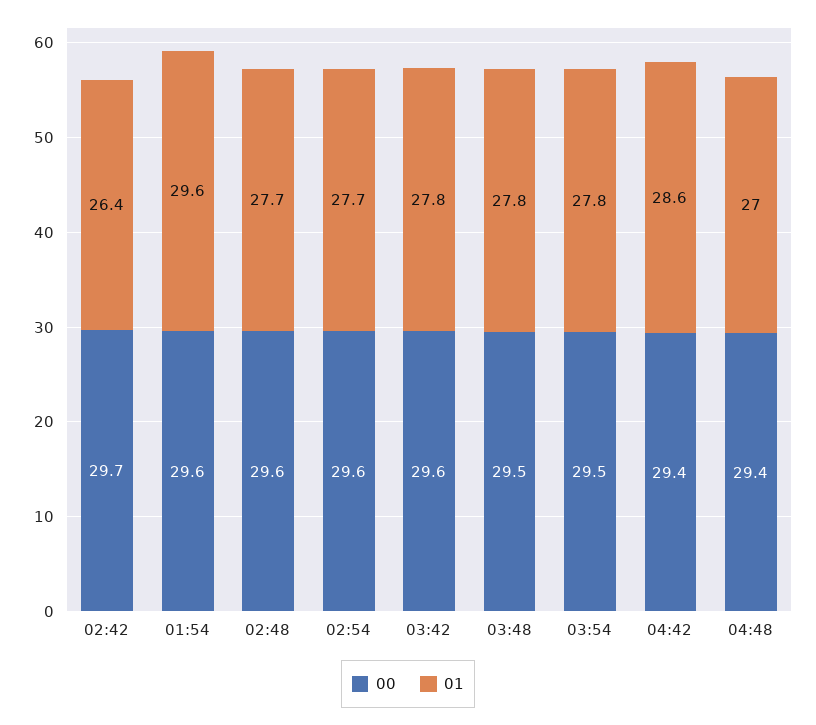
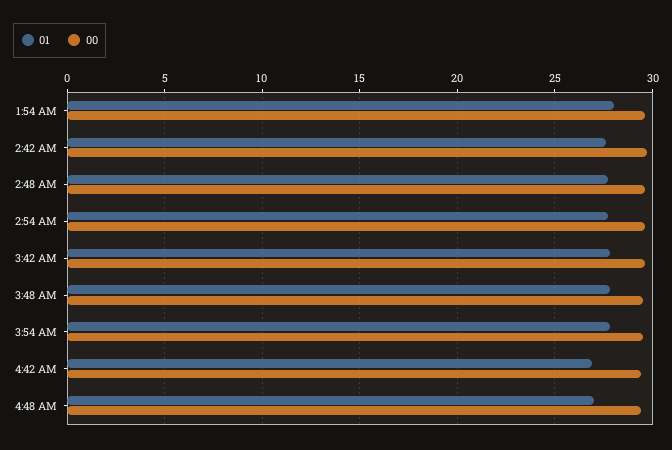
01, 02:42: 26.4 -> 27.5
01, 01:54: 29.6 -> 28
01, 04:42: 28.6 -> 27

